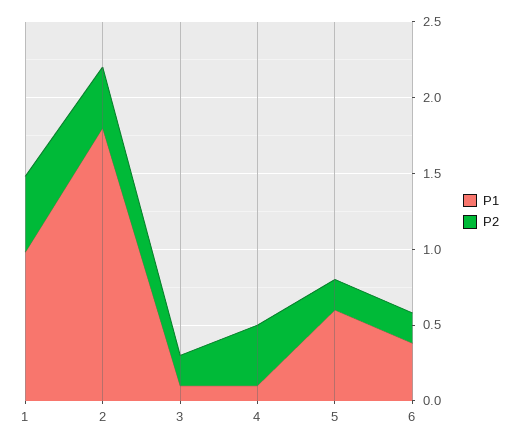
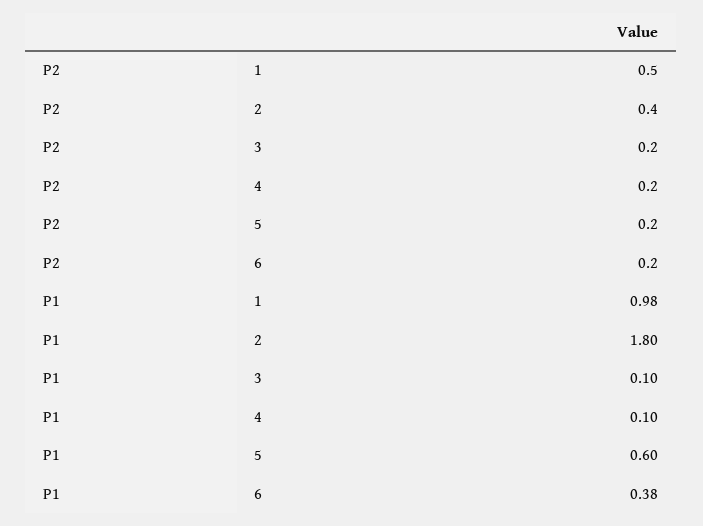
P2, 4: 0.4 -> 0.2

